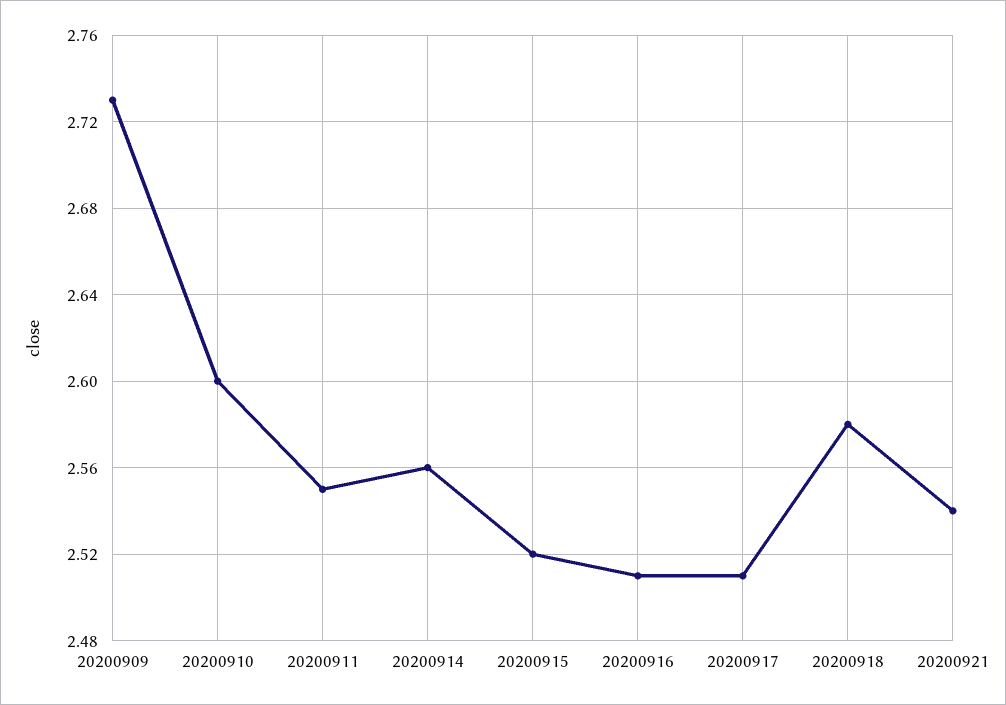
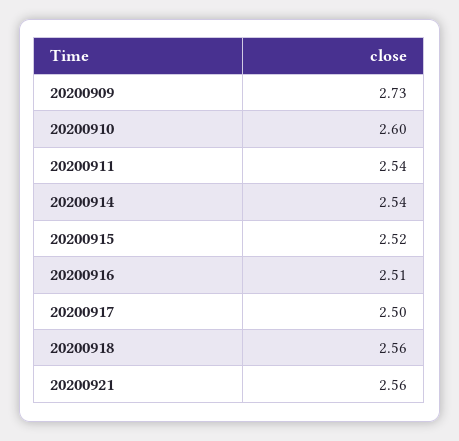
20200911: 2.55 -> 2.54
20200914: 2.56 -> 2.54
20200917: 2.51 -> 2.5
20200918: 2.58 -> 2.56
20200921: 2.54 -> 2.56

